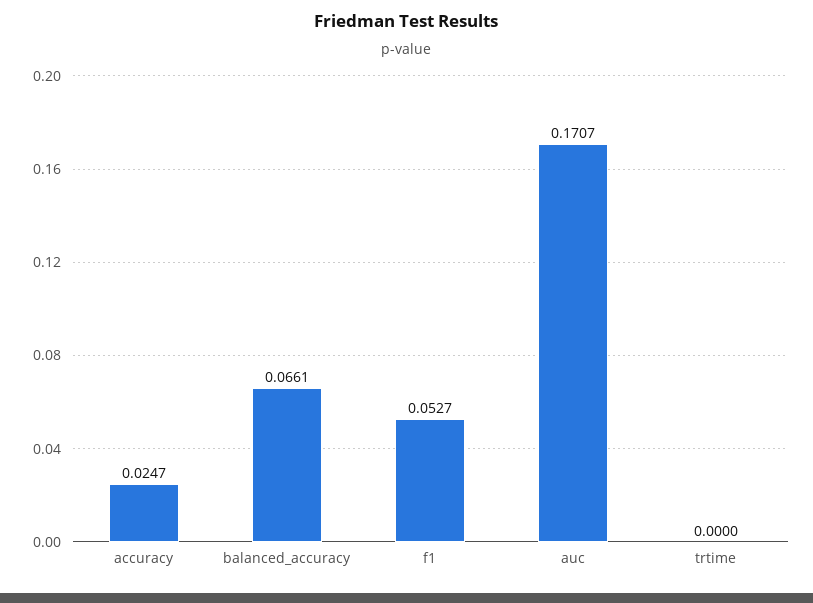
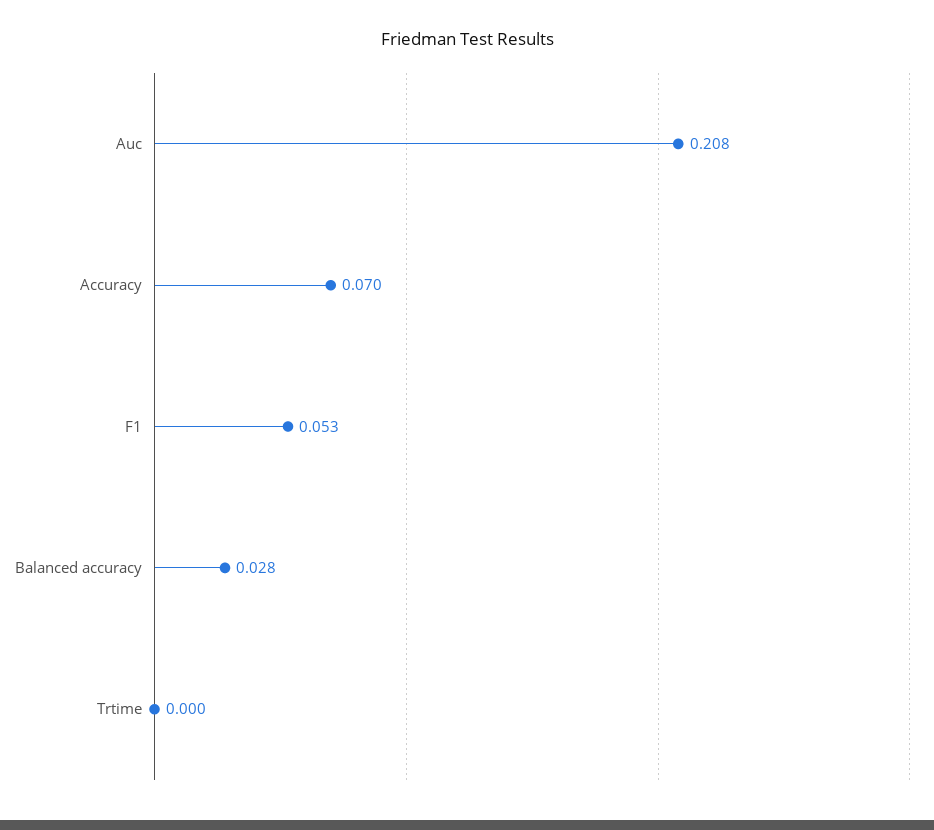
accuracy: 0.0247 -> 0.07
balanced_accuracy: 0.0661 -> 0.028
auc: 0.1707 -> 0.208

